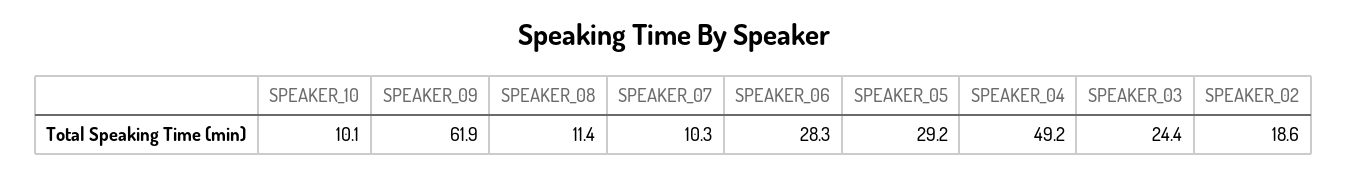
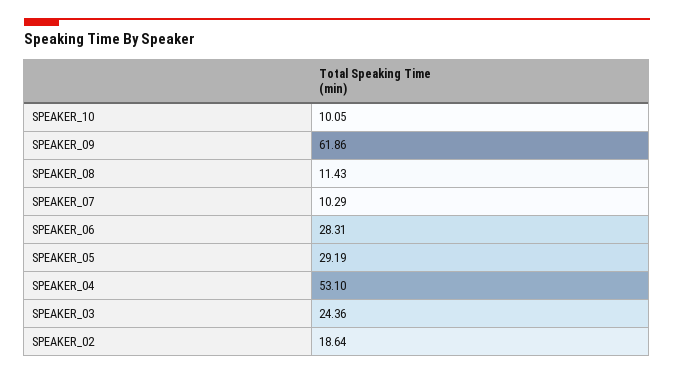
SPEAKER_04: 49.2 -> 53.1

